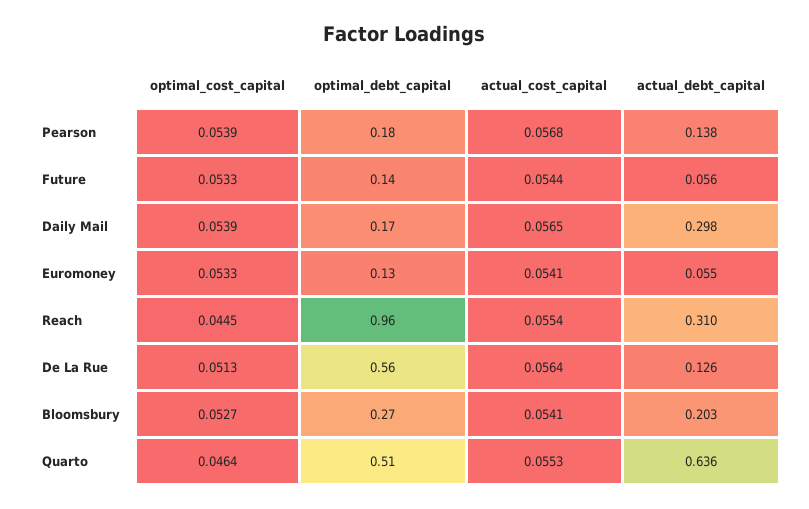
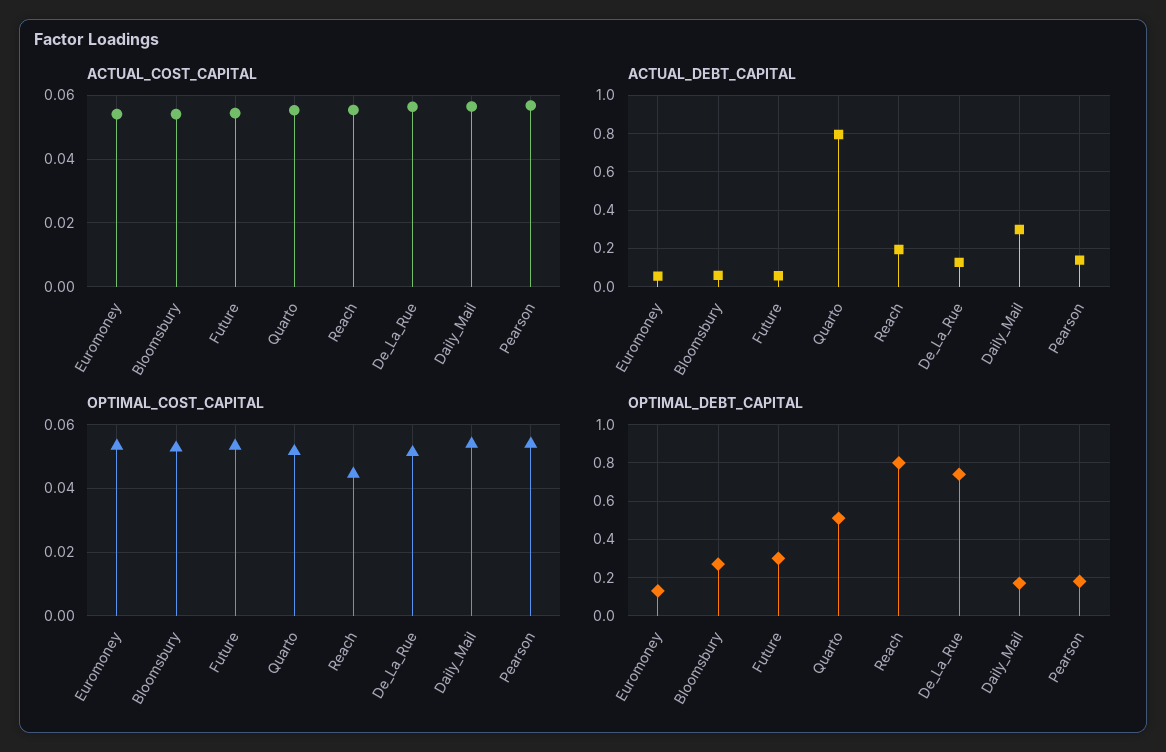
optimal_debt_capital, Future: 0.14 -> 0.3
optimal_debt_capital, Reach: 0.96 -> 0.8
actual_debt_capital, Reach: 0.31 -> 0.2
optimal_debt_capital, De La Rue: 0.56 -> 0.75
actual_debt_capital, Bloomsbury: 0.203 -> 0.05
optimal_cost_capital, Quarto: 0.0464 -> 0.052
actual_debt_capital, Quarto: 0.636 -> 0.8

